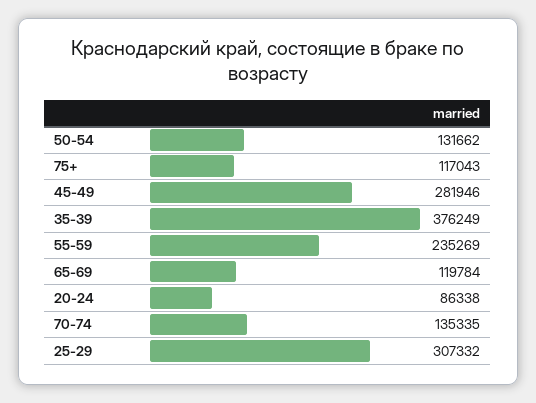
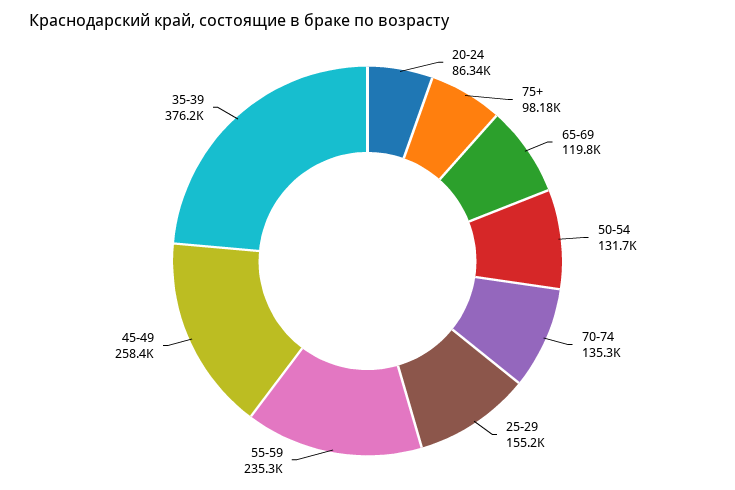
75+: 117043 -> 98180
45-49: 281946 -> 258400
25-29: 307332 -> 155200

